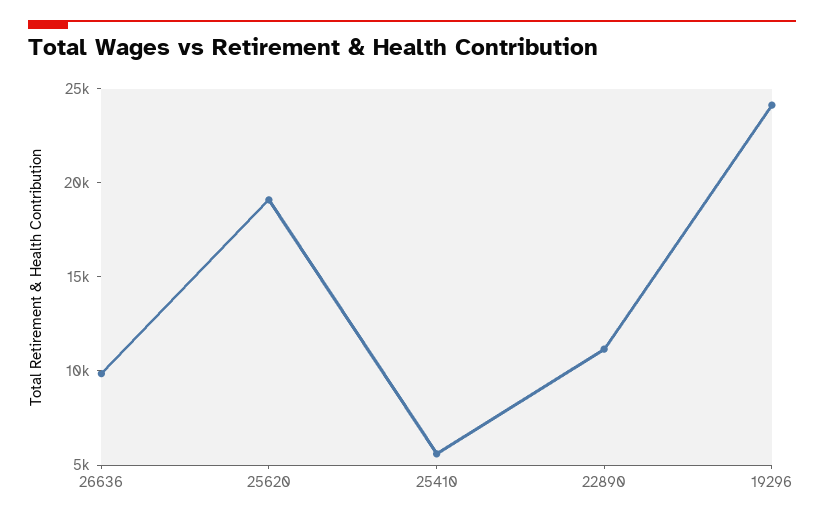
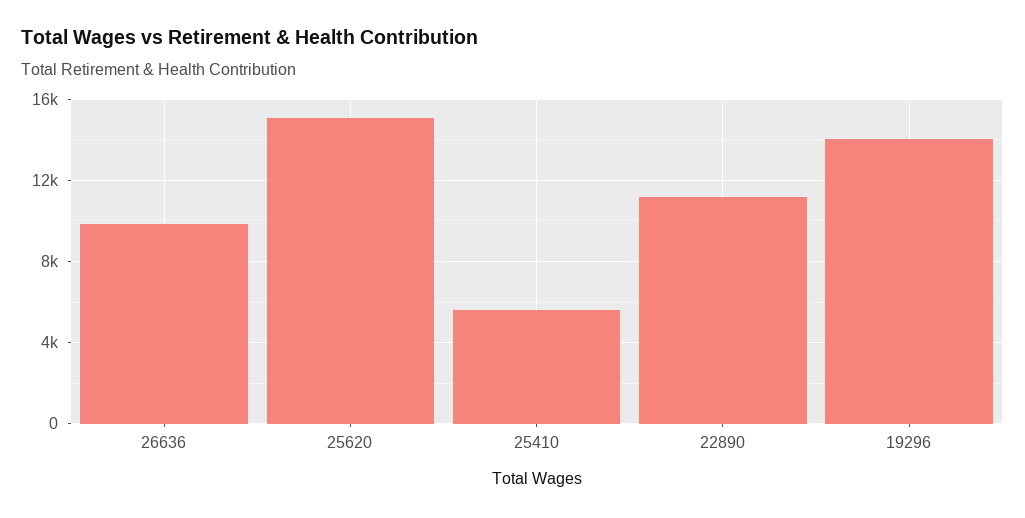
25620: 19000 -> 15000
19296: 24000 -> 14000

